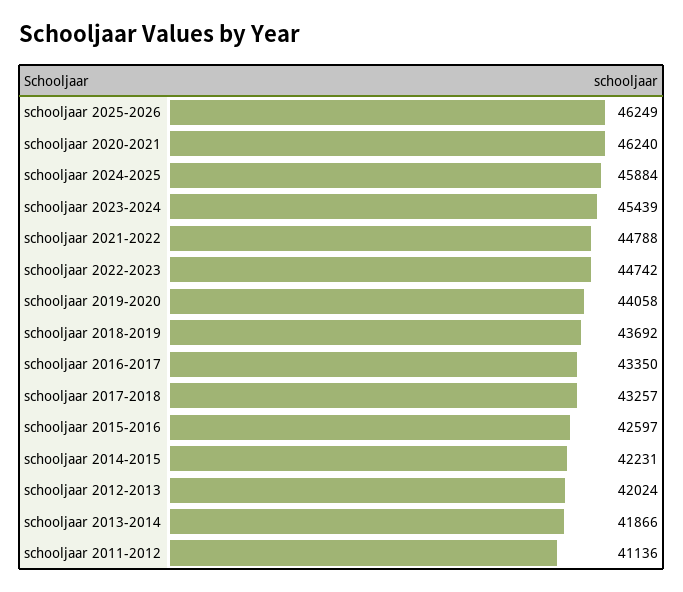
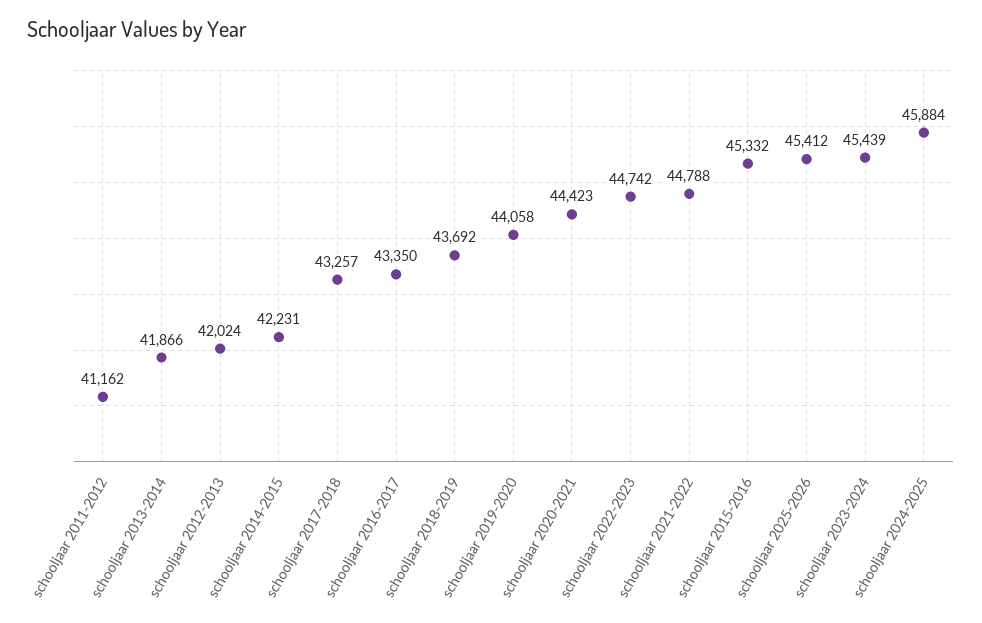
schooljaar 2025-2026: 46249 -> 45412
schooljaar 2020-2021: 46240 -> 44423
schooljaar 2015-2016: 42597 -> 45332
schooljaar 2011-2012: 41136 -> 41162

